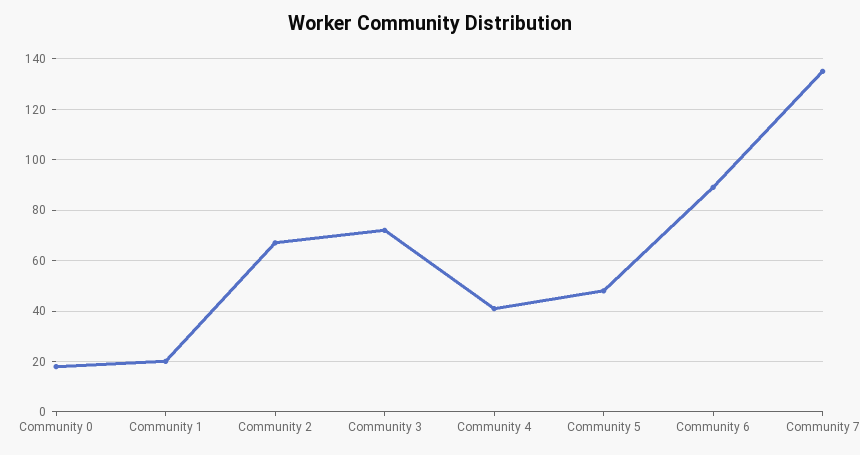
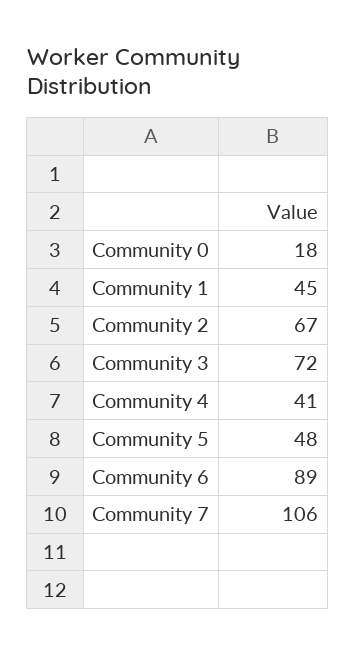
Community 1: 20 -> 45
Community 7: 135 -> 106

